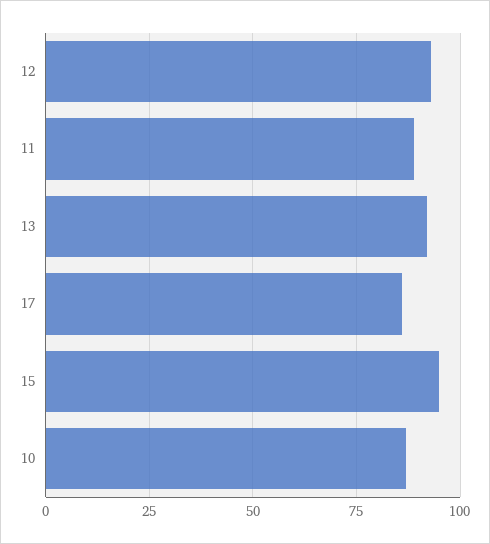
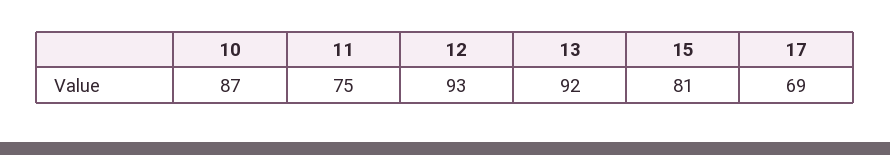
11: 90 -> 75
17: 85 -> 69
15: 95 -> 81

